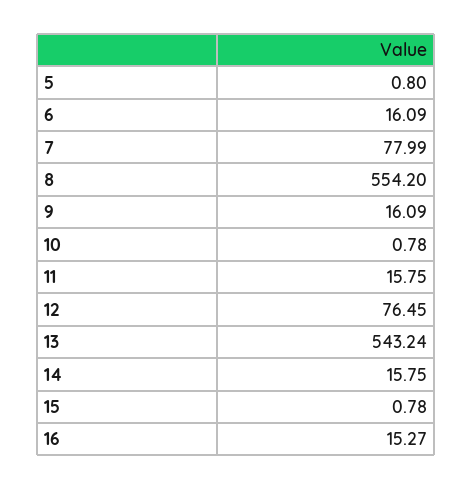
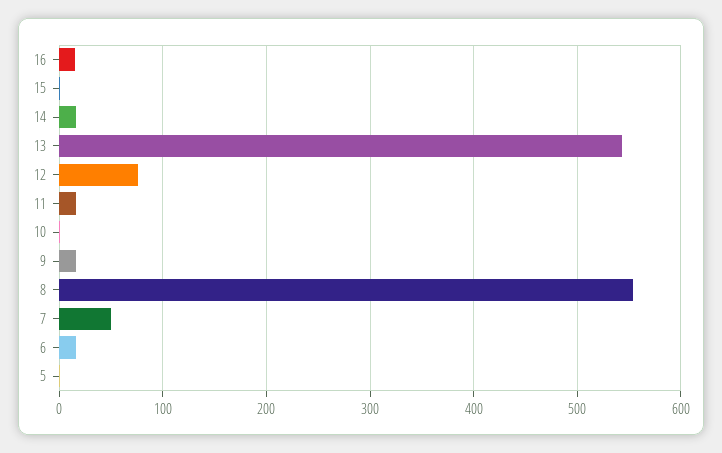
7: 77.99 -> 50

